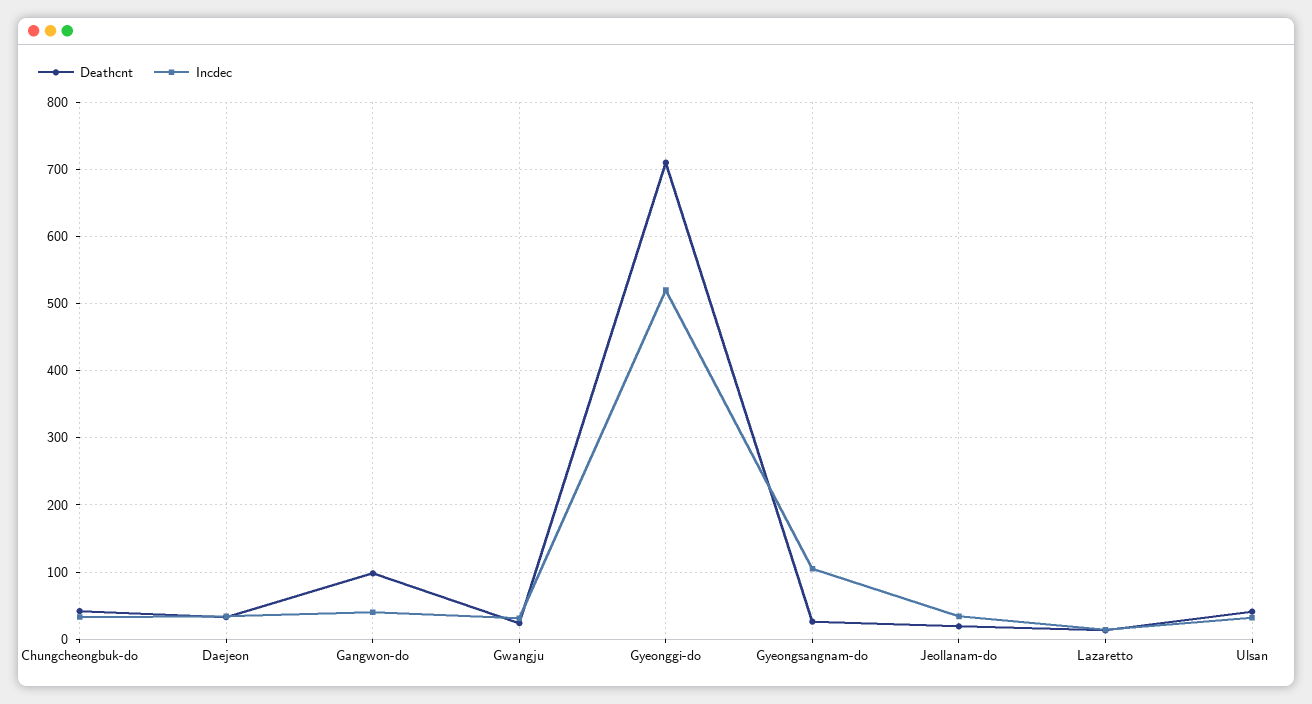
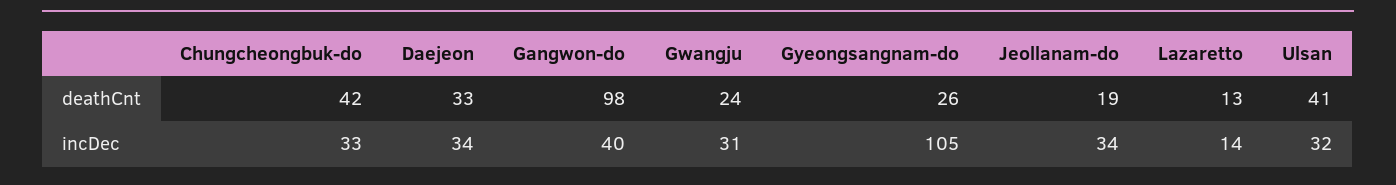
Deathcnt, Gyeonggi-do: 710 -> none
Incdec, Gyeonggi-do: 520 -> none

